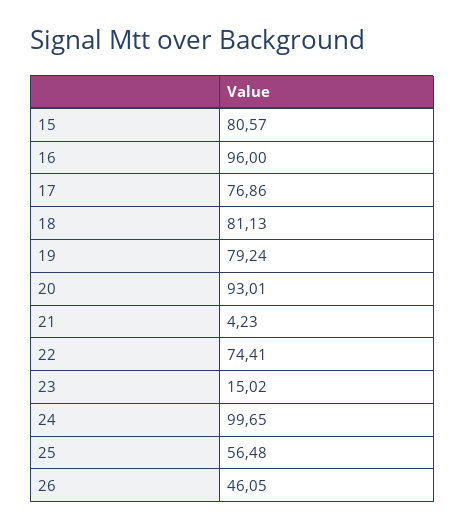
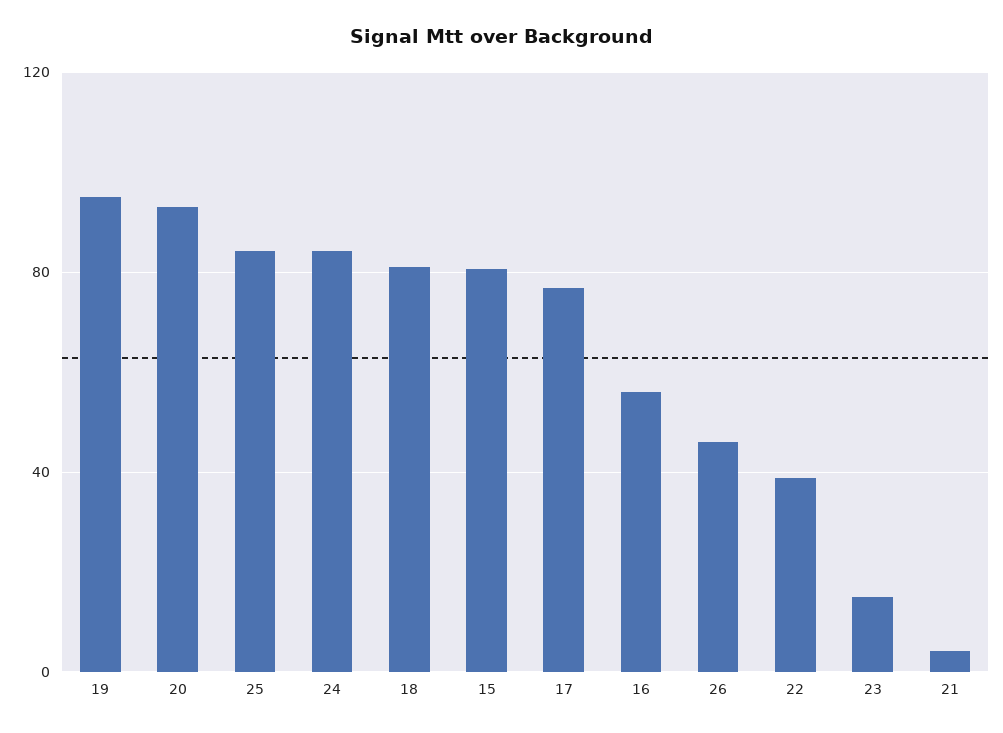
16: 96 -> 55
19: 79.24 -> 95
22: 74.41 -> 40
24: 99.65 -> 85
25: 56.48 -> 85

